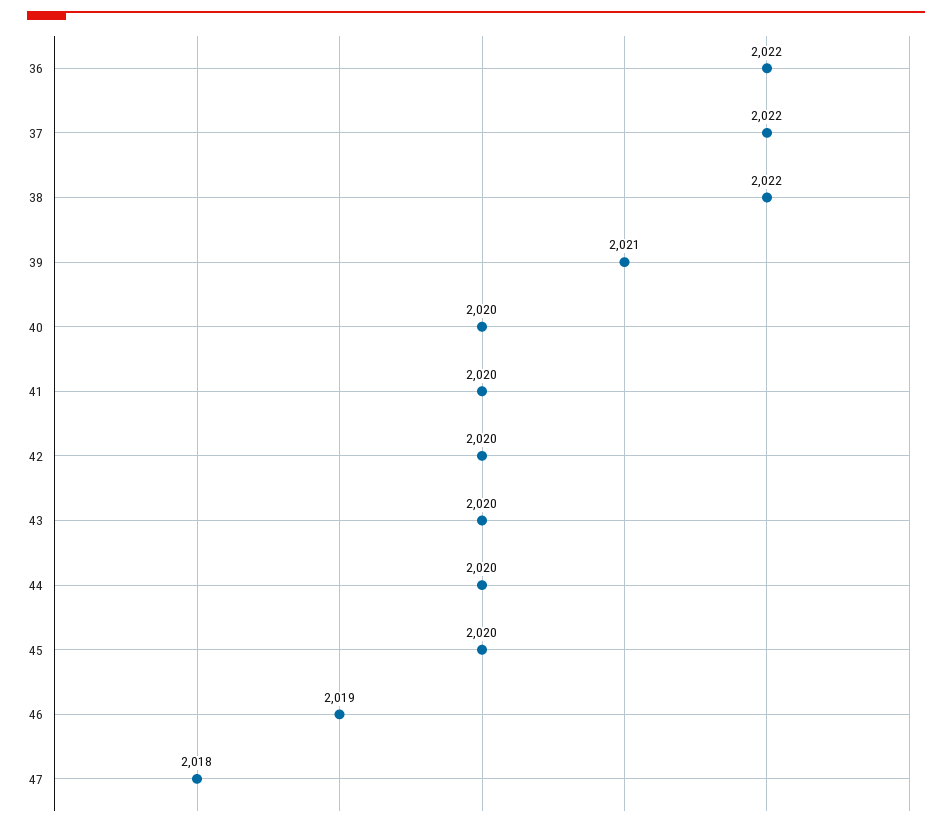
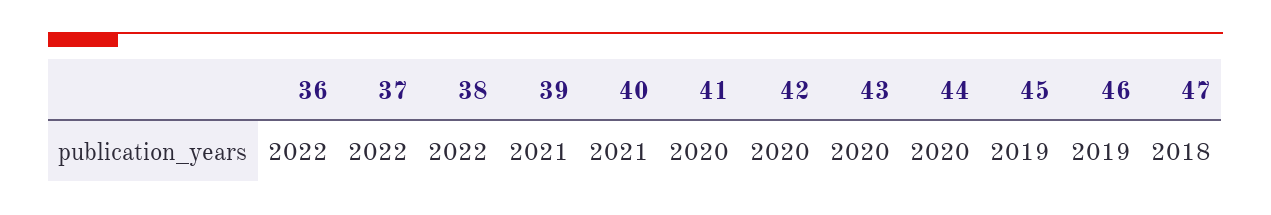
40: 2020 -> 2021
45: 2020 -> 2019

